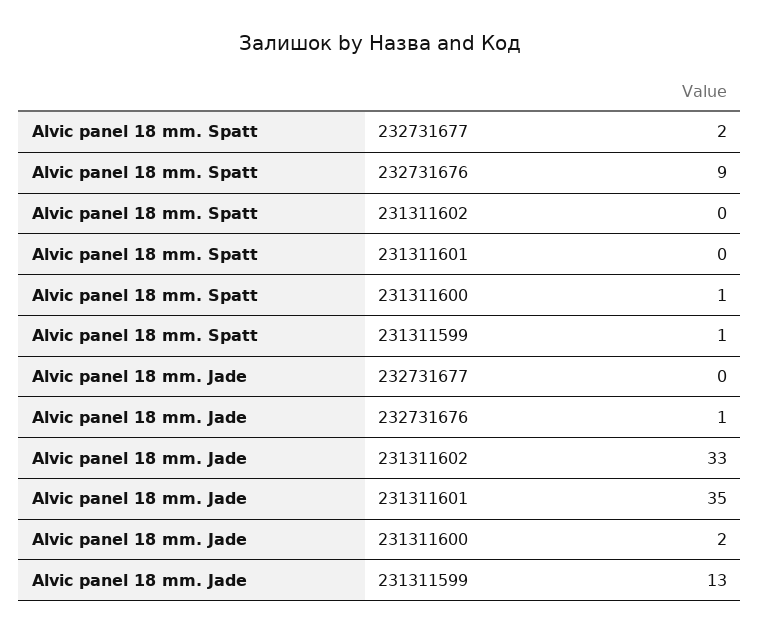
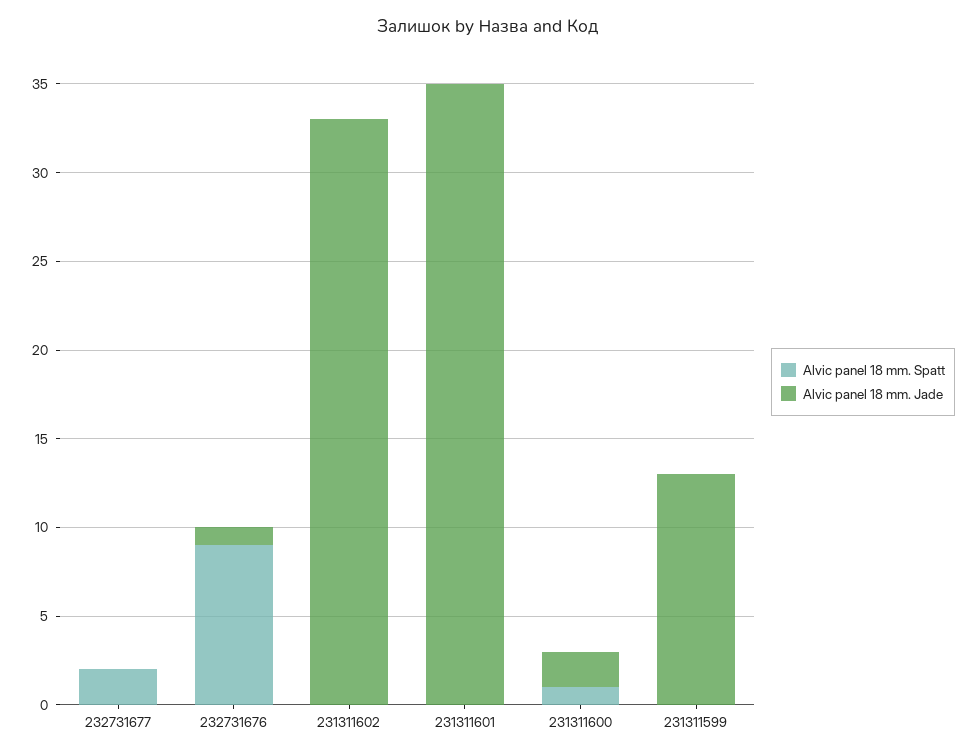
Alvic panel 18 mm. Spatt, 231311599: 1 -> 0

